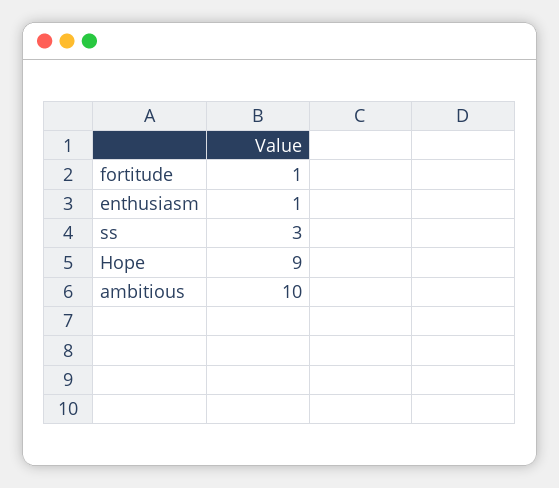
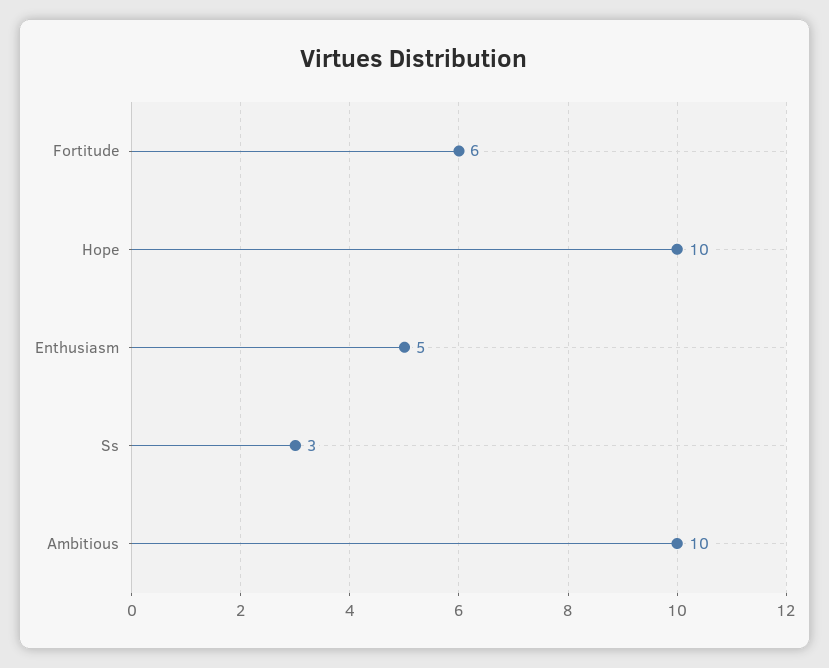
fortitude: 1 -> 6
enthusiasm: 1 -> 5
Hope: 9 -> 10

